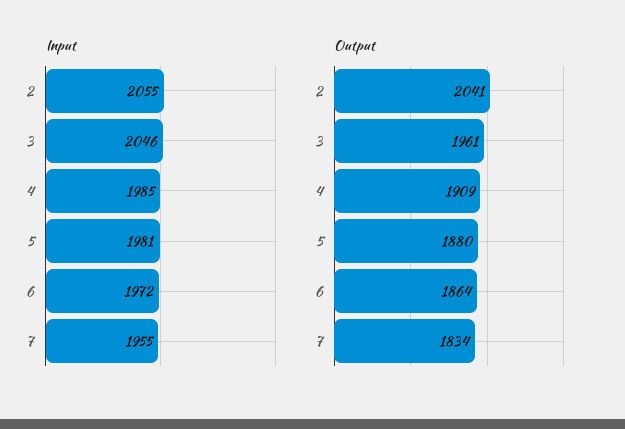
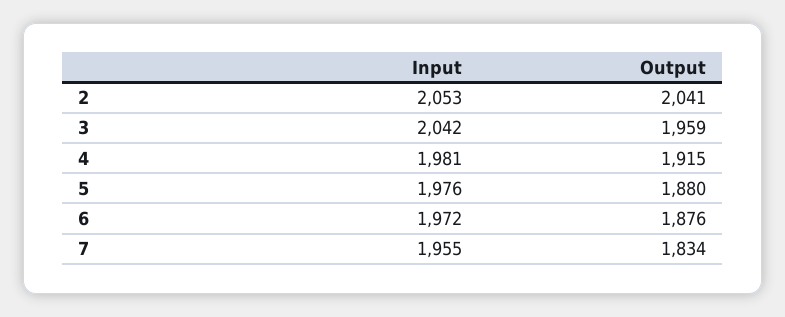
Input, 2: 2055 -> 2053
Input, 3: 2046 -> 2042
Input, 4: 1985 -> 1981
Input, 5: 1981 -> 1976
Output, 3: 1961 -> 1959
Output, 4: 1909 -> 1915
Output, 6: 1864 -> 1876

